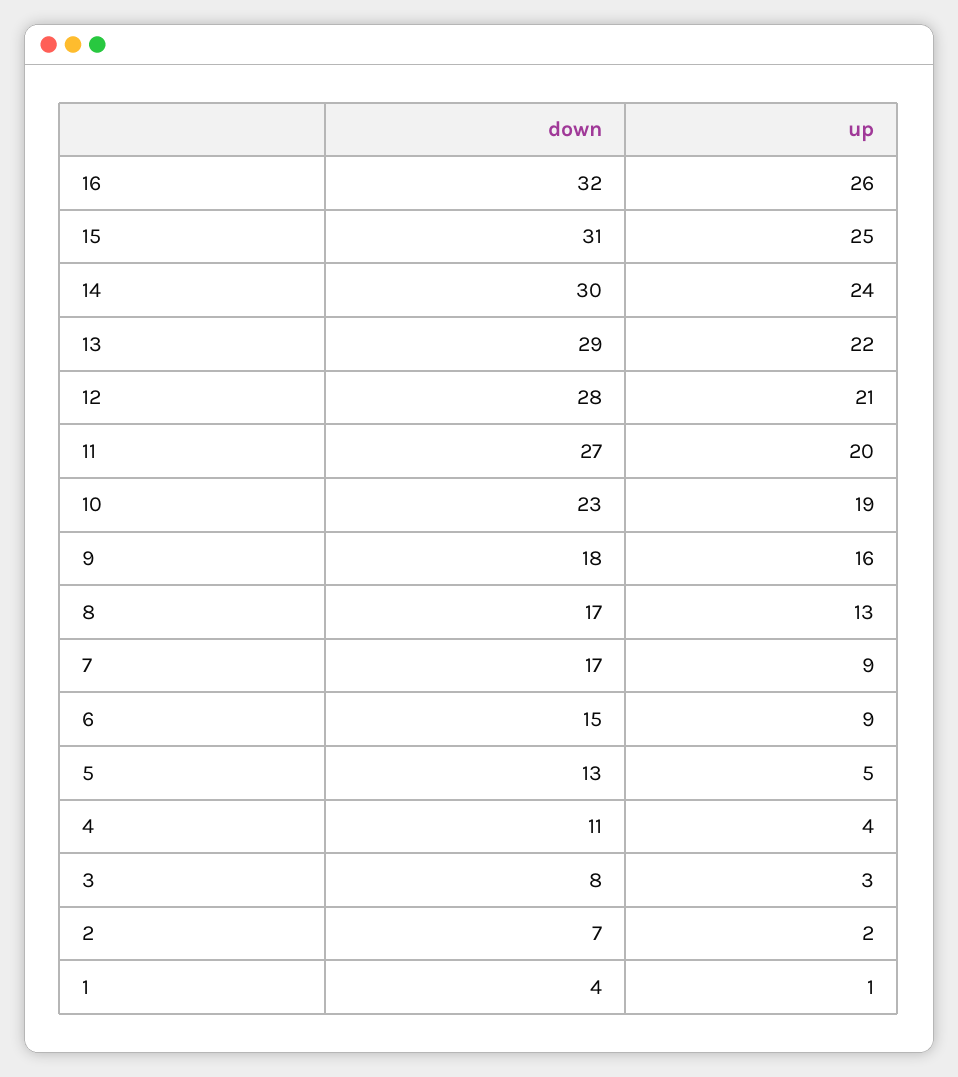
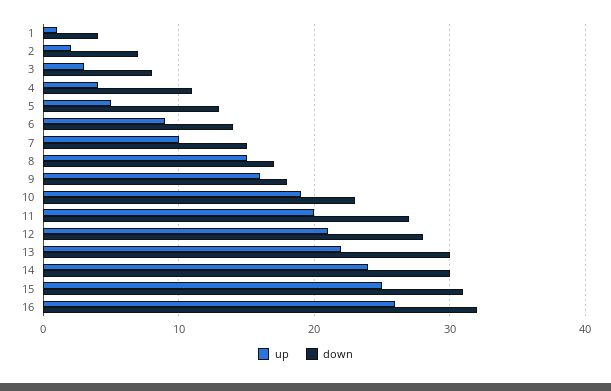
down, 13: 29 -> 30
up, 8: 13 -> 15
down, 7: 17 -> 15
up, 7: 9 -> 10
down, 6: 15 -> 14

